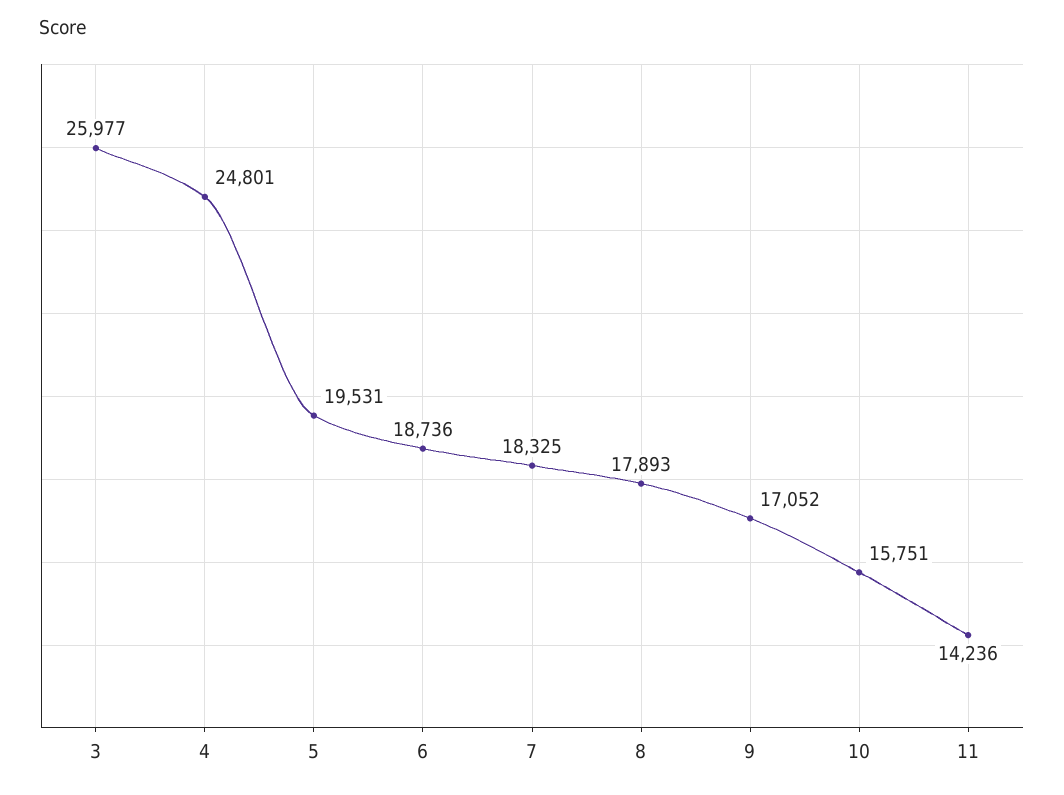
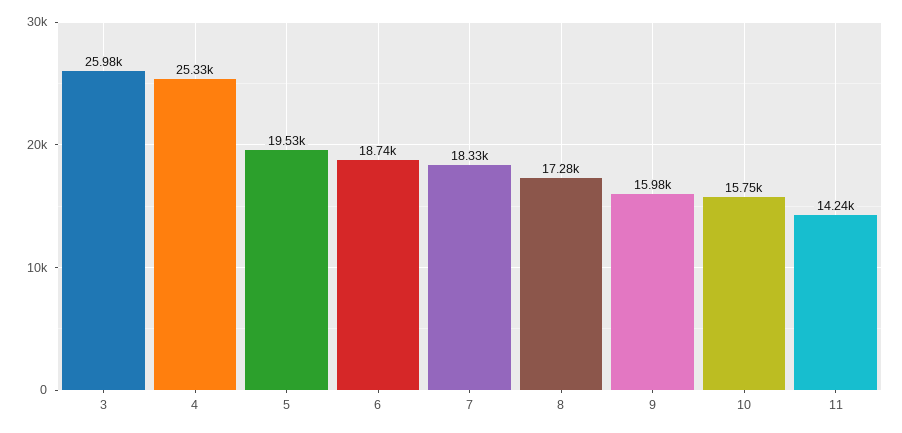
4: 24801 -> 25330
8: 17893 -> 17280
9: 17052 -> 15980

